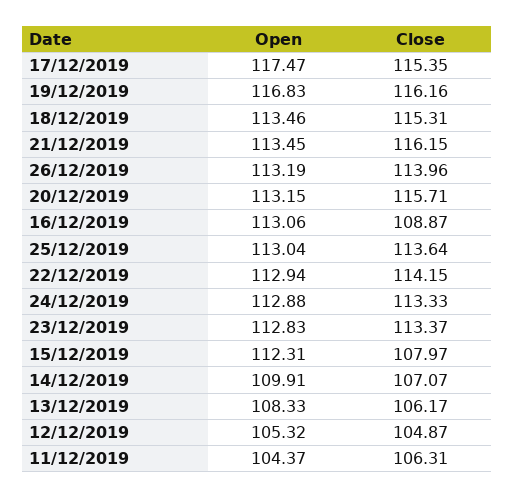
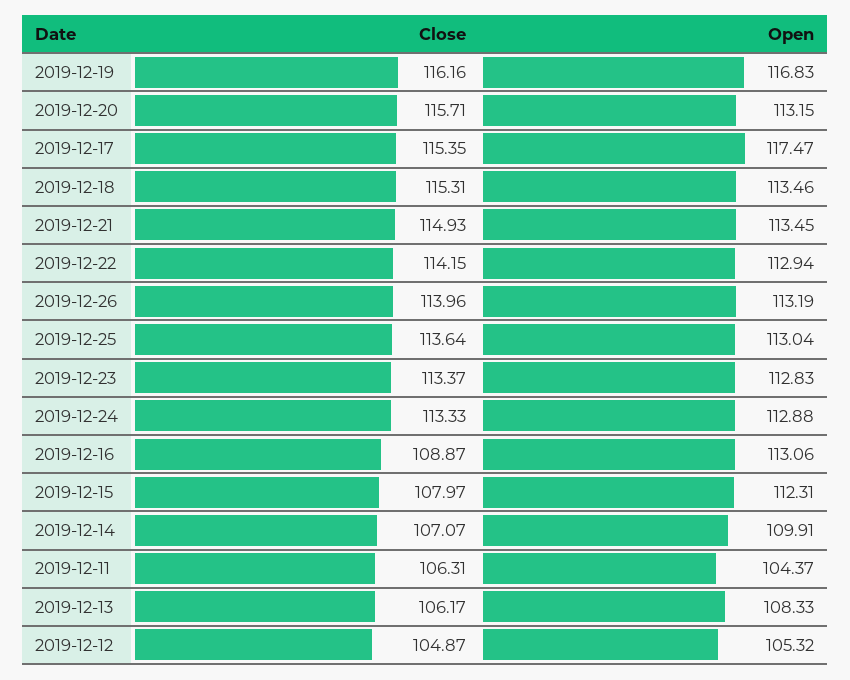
Close, 21/12/2019: 116.15 -> 114.93

